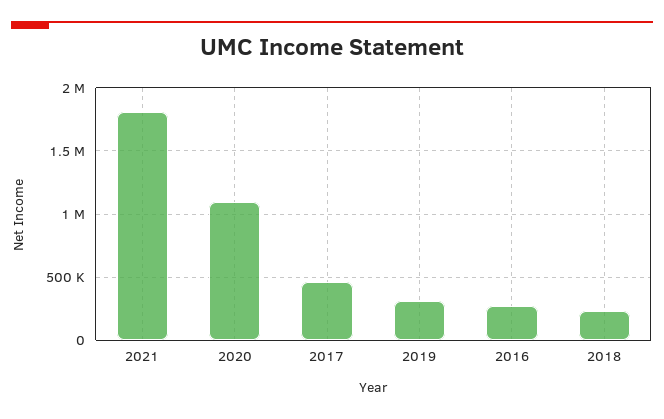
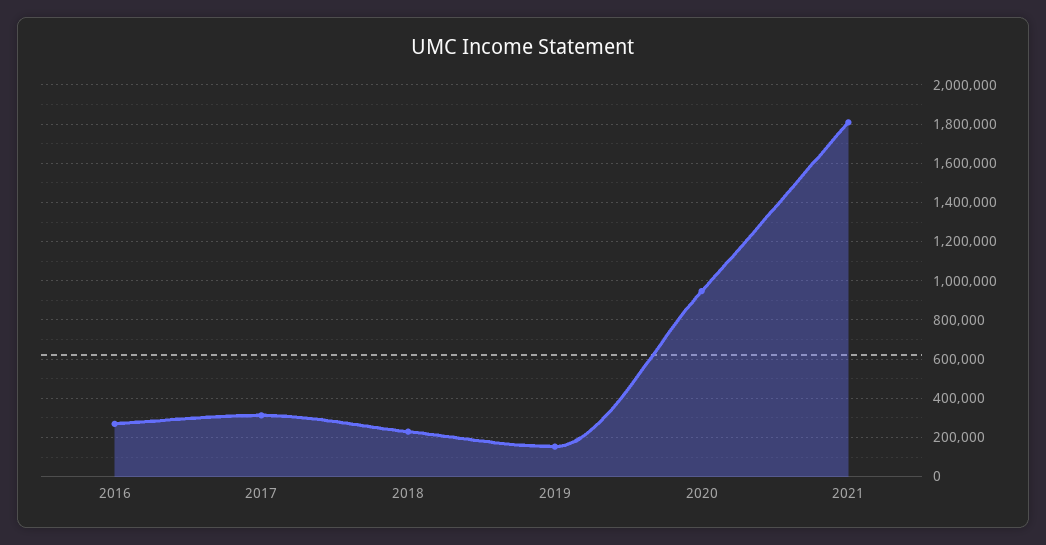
2020: 1100000 -> 950000
2017: 450000 -> 300000
2019: 300000 -> 150000

